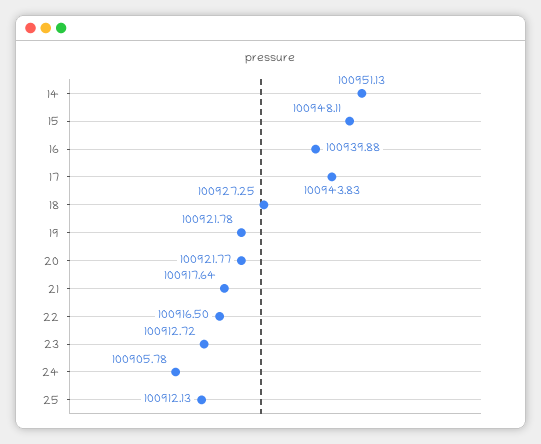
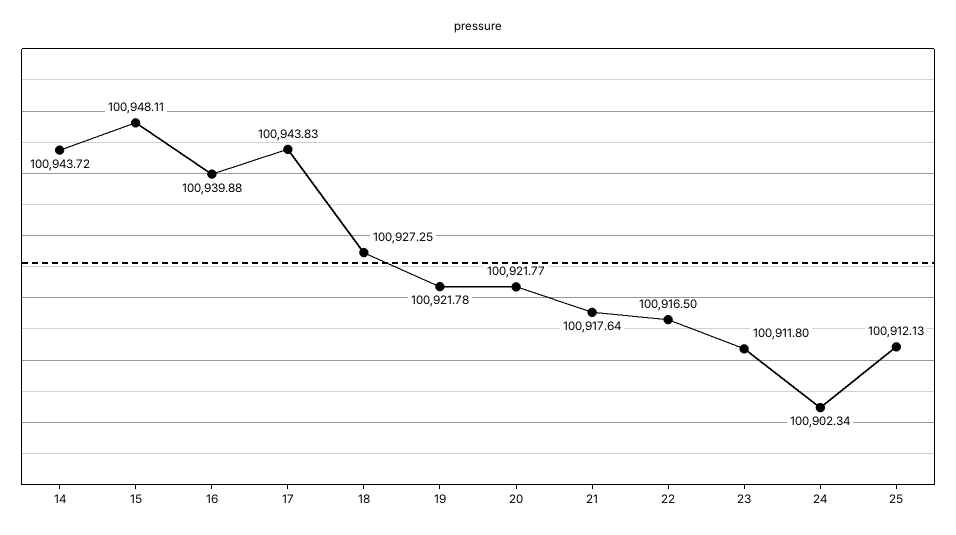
14: 100951.13 -> 100943.72
23: 100912.72 -> 100911.8
24: 100905.78 -> 100902.34

